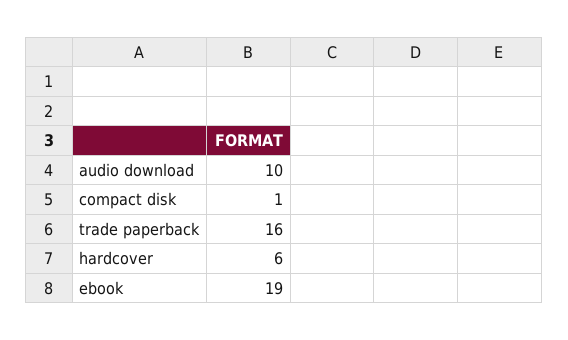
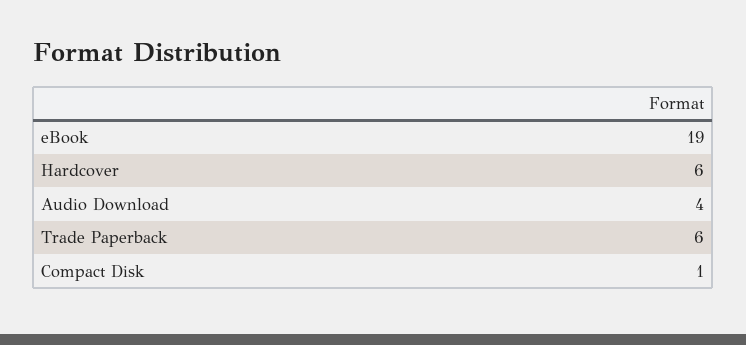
audio download: 10 -> 4
trade paperback: 16 -> 6

